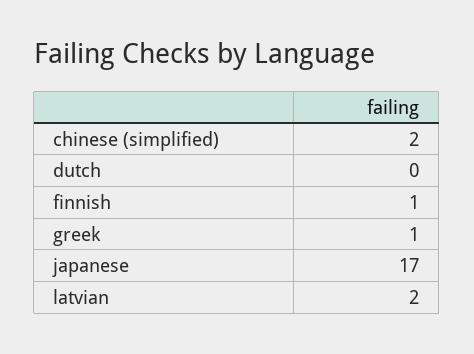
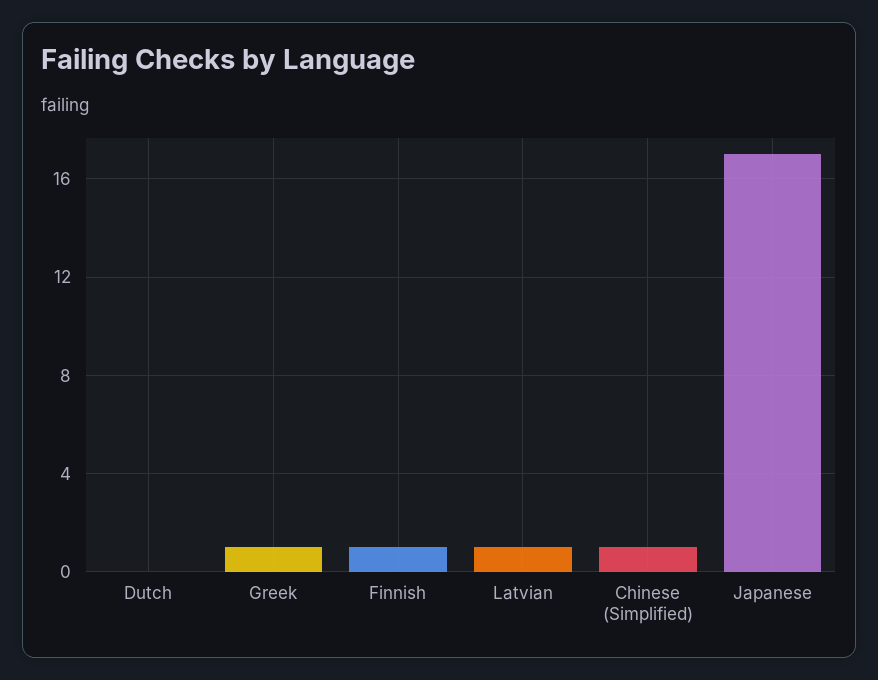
chinese (simplified): 2 -> 1
latvian: 2 -> 1

